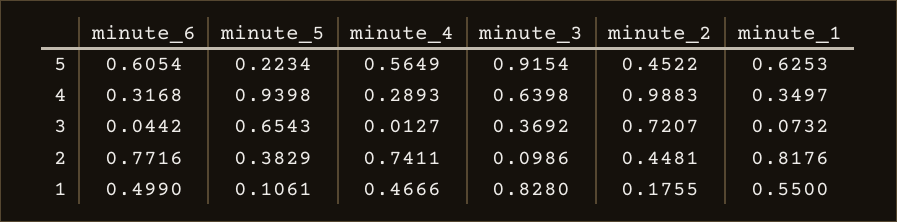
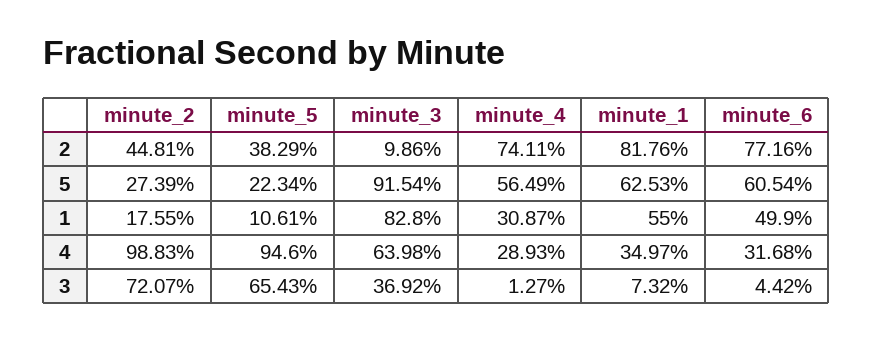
minute_2, 5: 0.4522 -> 0.2739
minute_5, 4: 0.9398 -> 0.946
minute_4, 1: 0.4666 -> 0.3087

